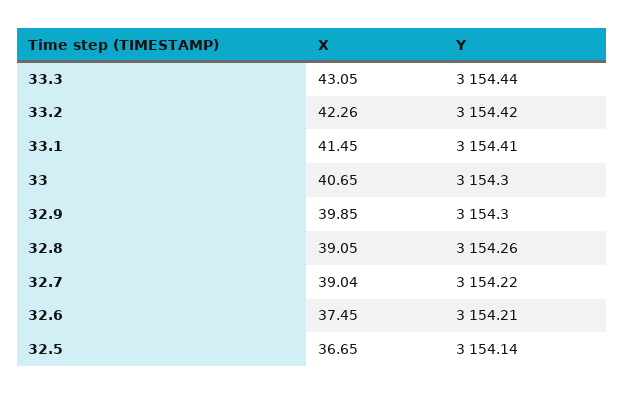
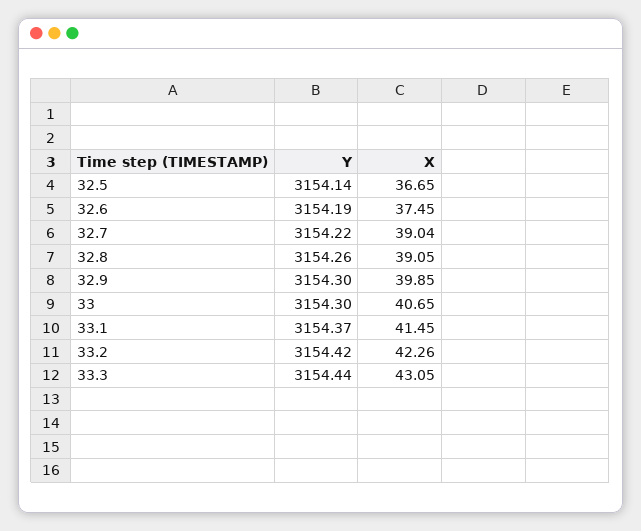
Y, 33.1: 3154.41 -> 3154.37
Y, 32.6: 3154.21 -> 3154.19

